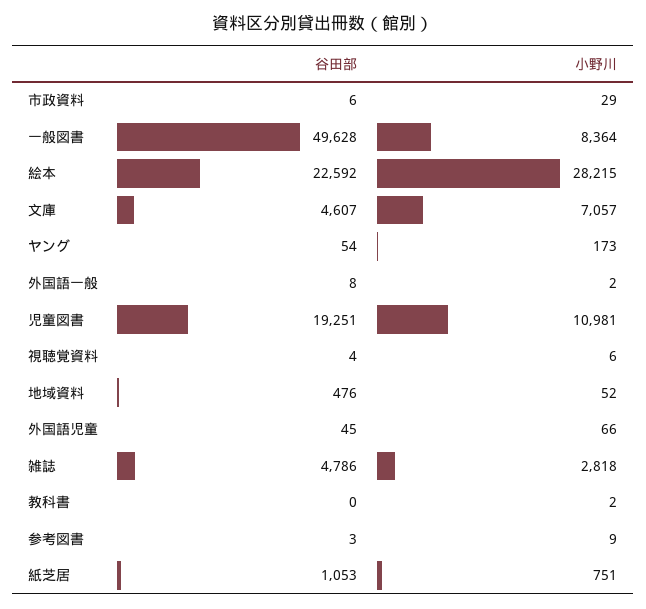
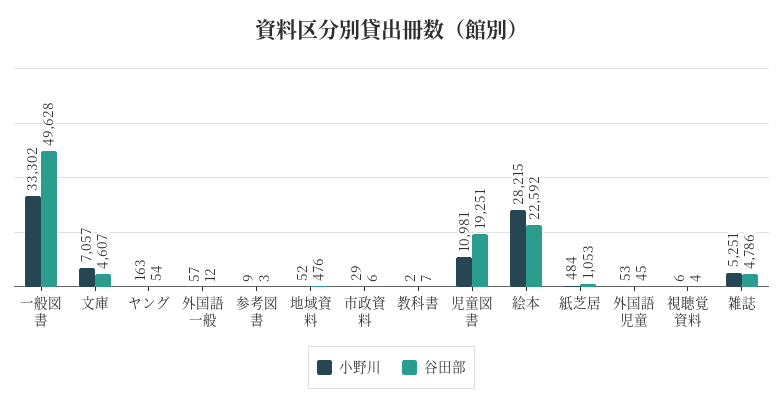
小野川, 一般図書: 8364 -> 33302
小野川, ヤング: 173 -> 163
谷田部, 外国語一般: 8 -> 12
小野川, 外国語一般: 2 -> 57
小野川, 外国語児童: 66 -> 53
小野川, 雑誌: 2818 -> 5251
谷田部, 教科書: 0 -> 7
小野川, 紙芝居: 751 -> 484

